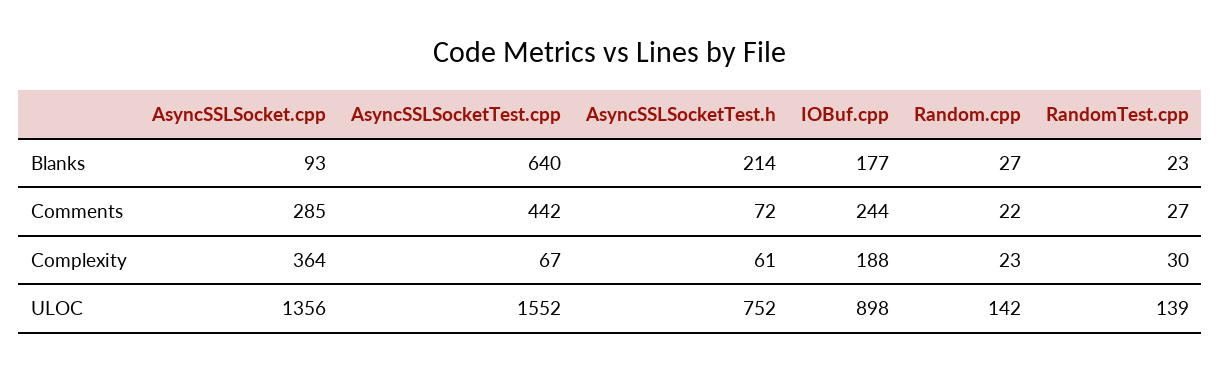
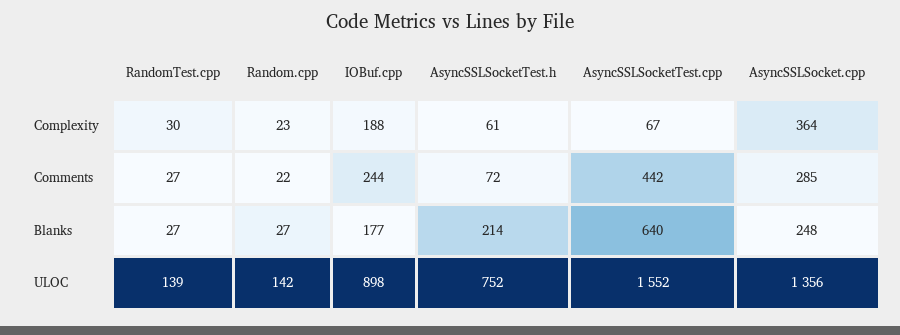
AsyncSSLSocket.cpp, Blanks: 93 -> 248
RandomTest.cpp, Blanks: 23 -> 27

